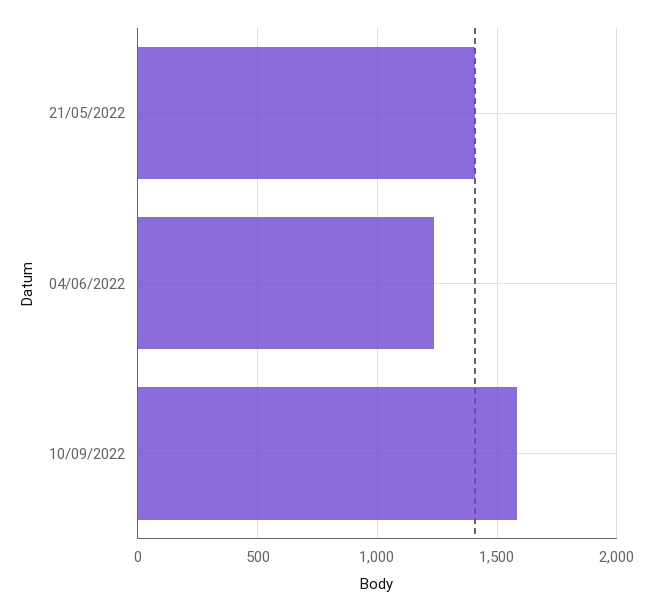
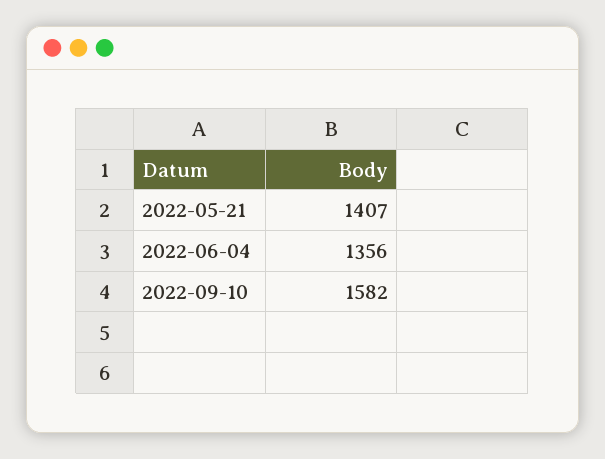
04/06/2022: 1250 -> 1356

